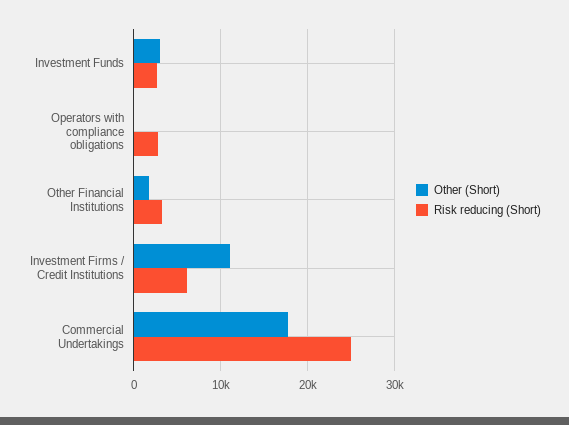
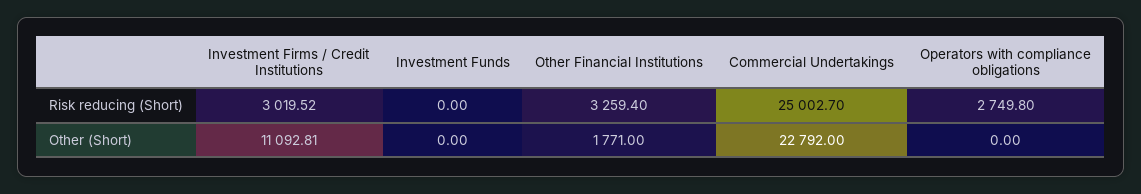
Other (Short), Investment Funds: 3000 -> 0
Risk reducing (Short), Investment Funds: 3000 -> 0
Risk reducing (Short), Investment Firms / Credit Institutions: 6000 -> 3019.52
Other (Short), Commercial Undertakings: 18000 -> 22792

